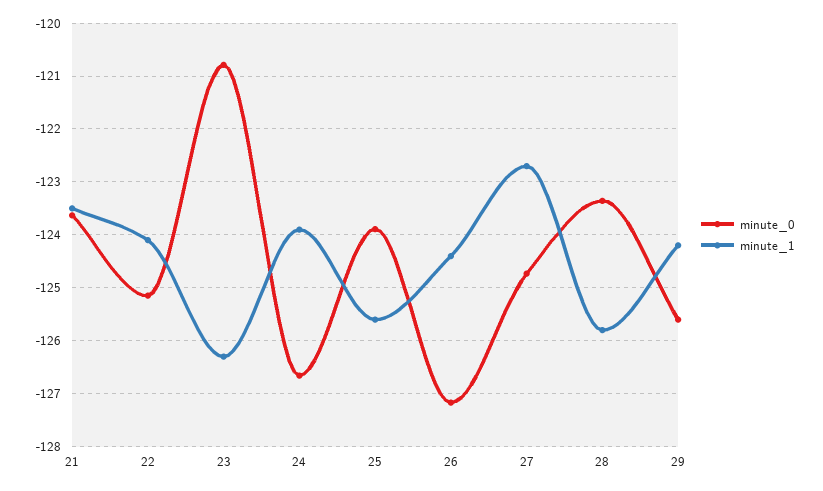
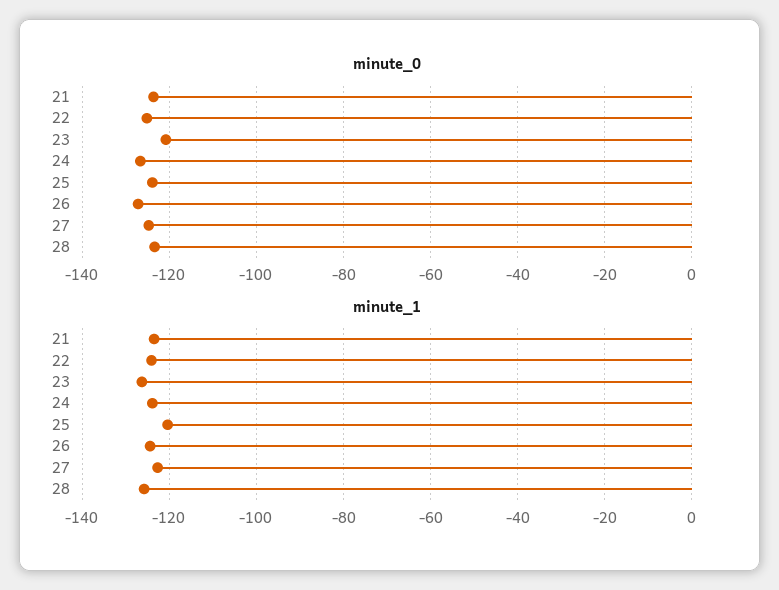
minute_1, 25: -125.6 -> -120
minute_0, 29: -125.6 -> none
minute_1, 29: -124.2 -> none

